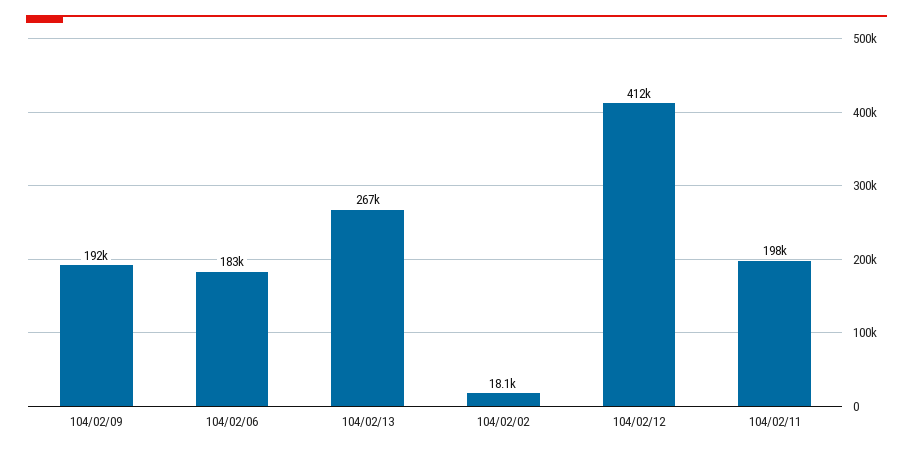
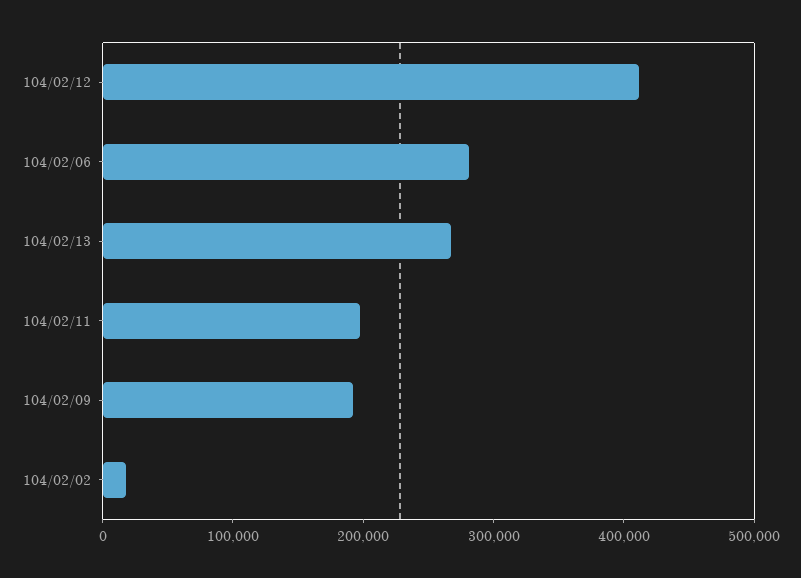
104/02/06: 183000 -> 280000

